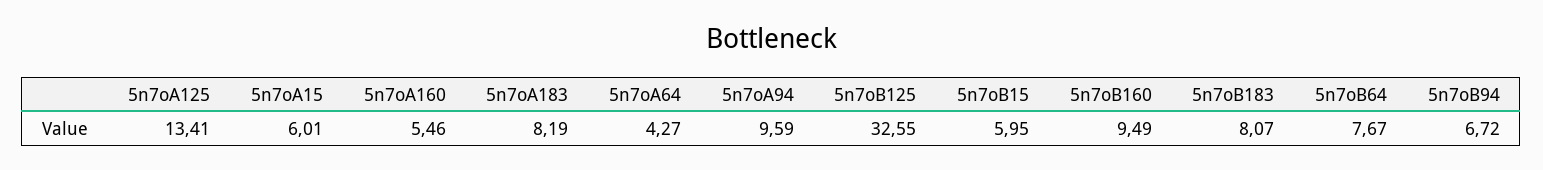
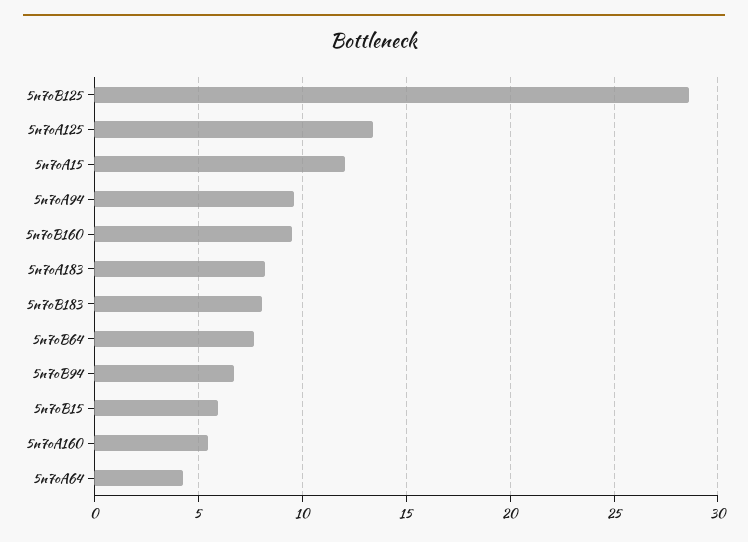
5n7oA15: 6.01 -> 12
5n7oB125: 32.55 -> 28.5

